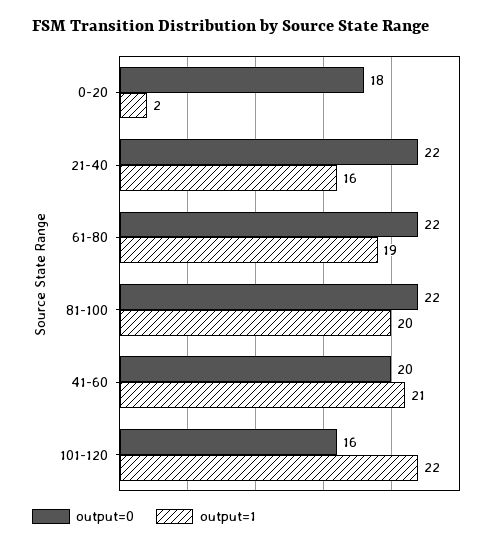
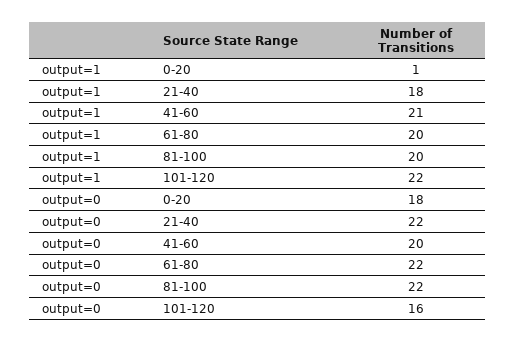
output=1, 0-20: 2 -> 1
output=1, 21-40: 16 -> 18
output=1, 61-80: 19 -> 20

